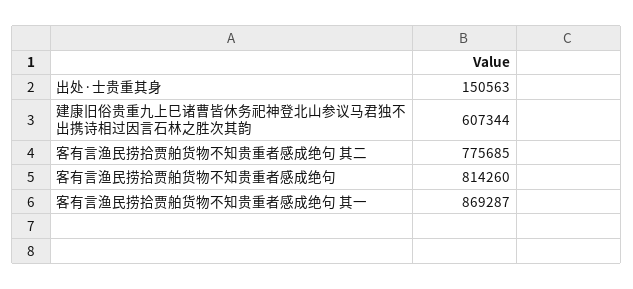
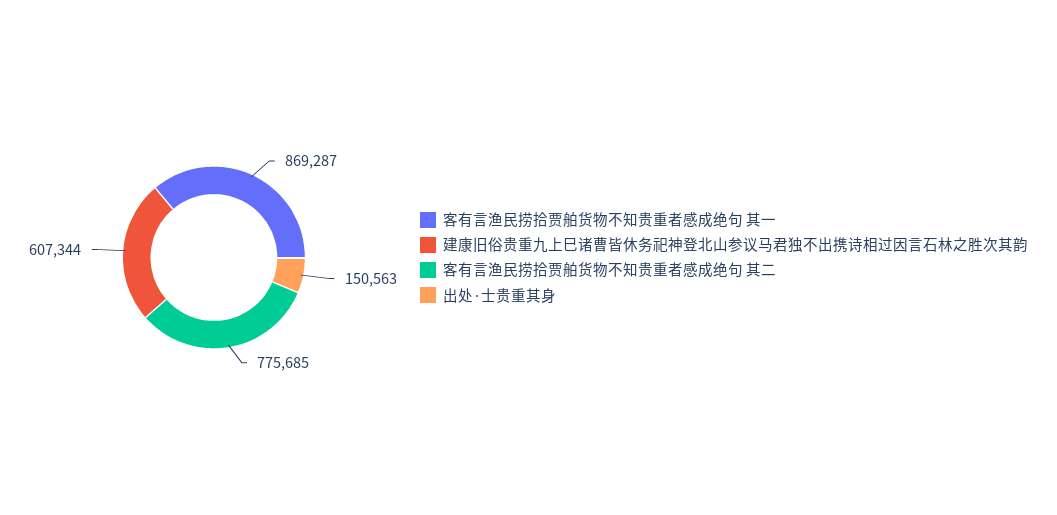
客有言渔民捞拾贾舶货物不知贵重者感成绝句: 814260 -> none

